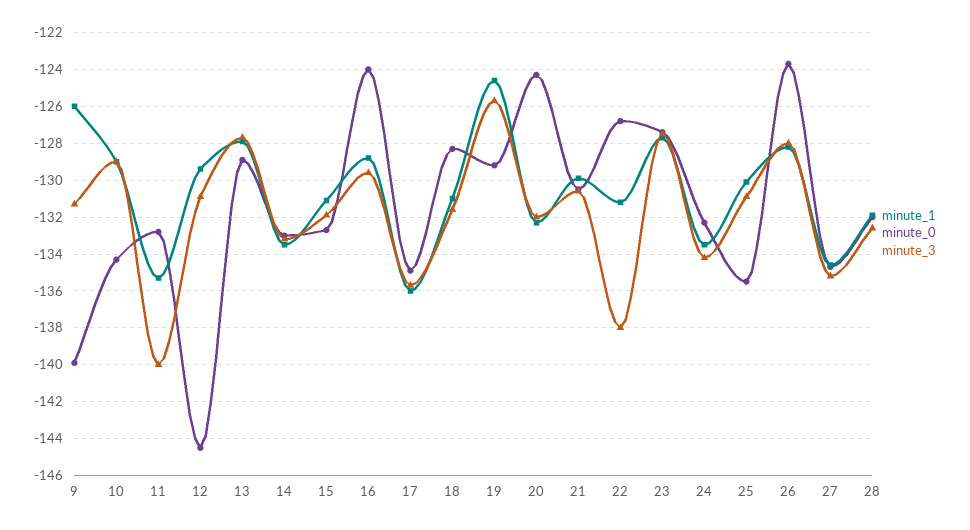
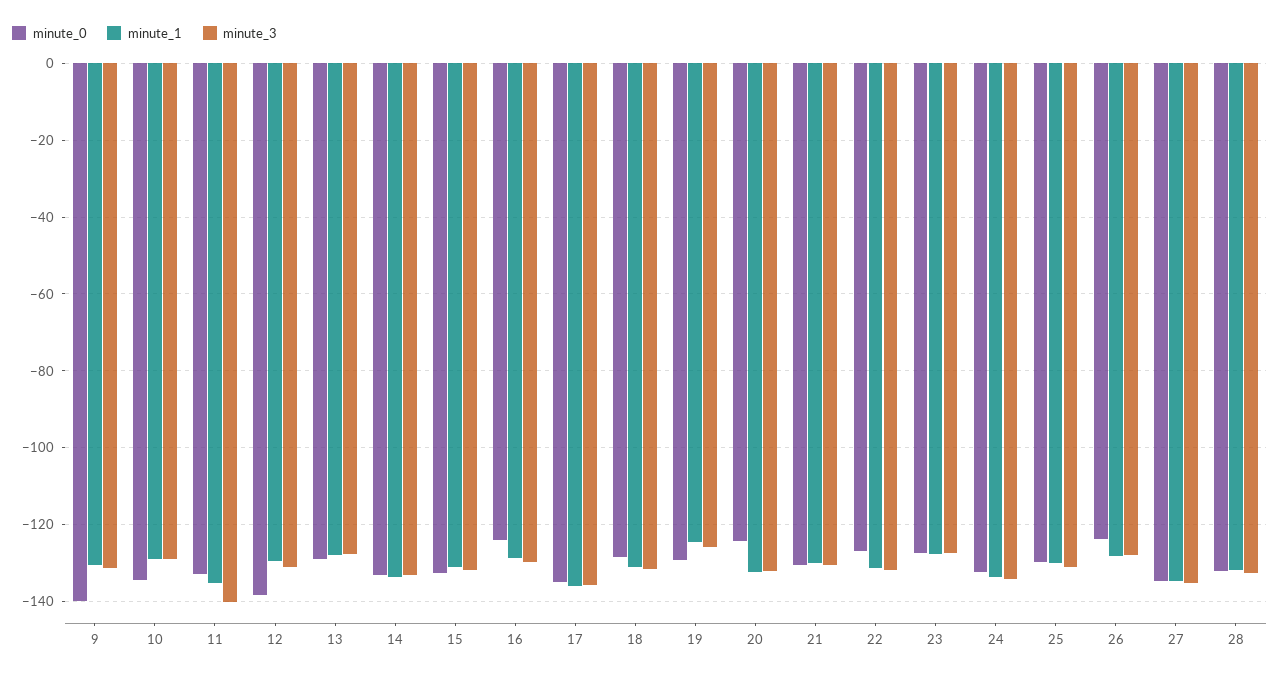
minute_1, 9: -126 -> -130
minute_0, 12: -144.5 -> -138
minute_3, 22: -138 -> -132
minute_0, 25: -135.5 -> -130

